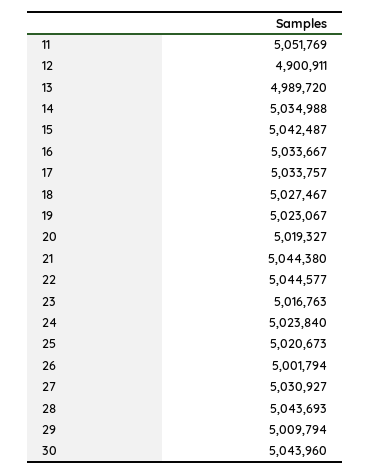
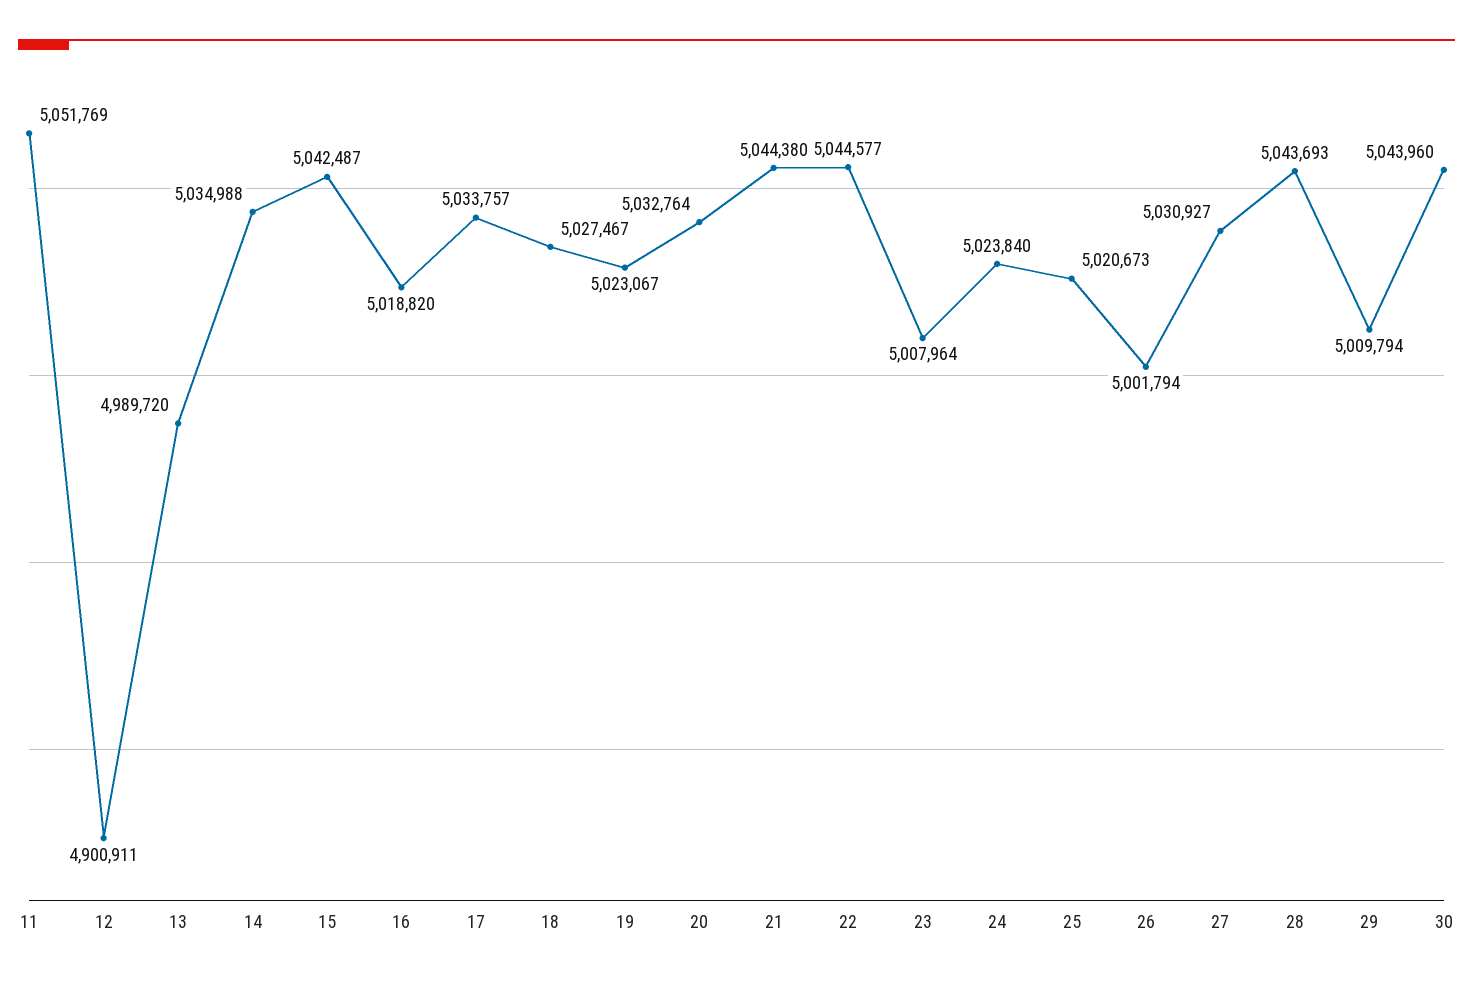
16: 5033667 -> 5018820
20: 5019327 -> 5032764
23: 5016763 -> 5007964

